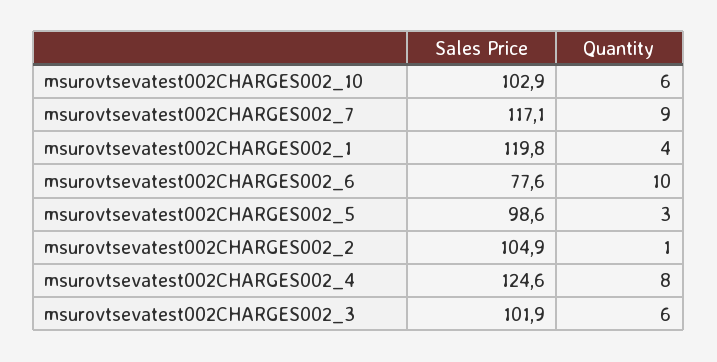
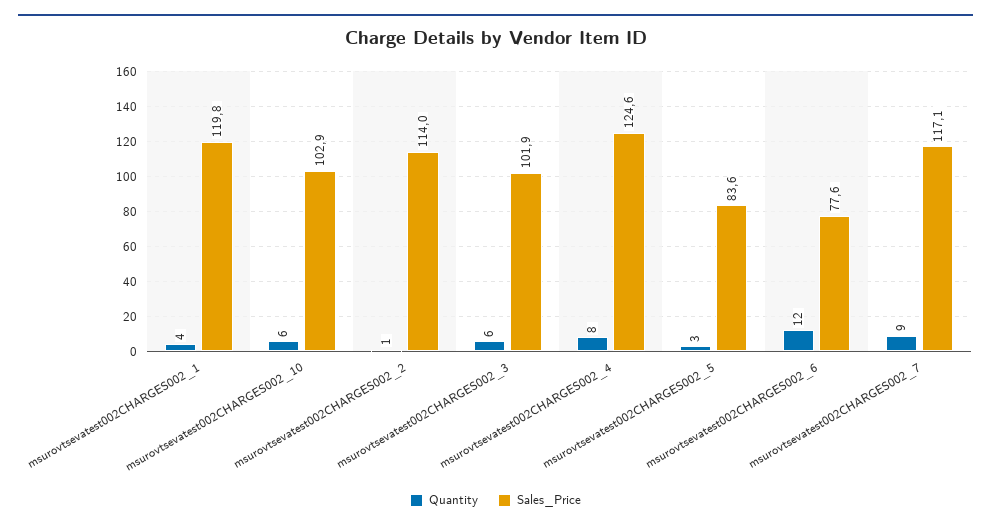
Quantity, msurovtsevatest002CHARGES002_6: 10 -> 12
Sales Price, msurovtsevatest002CHARGES002_5: 98.6 -> 83.6
Sales Price, msurovtsevatest002CHARGES002_2: 104.9 -> 114

